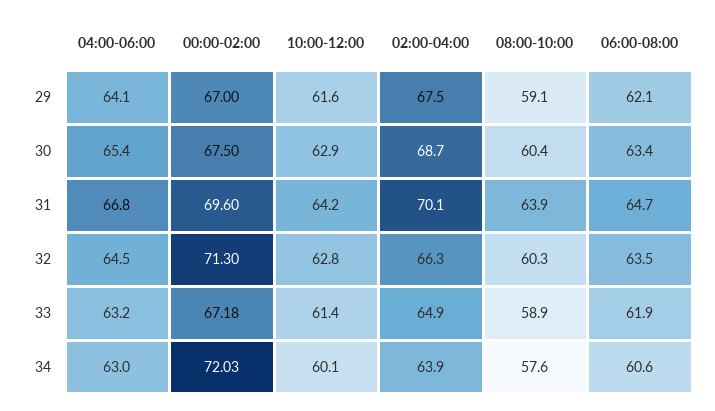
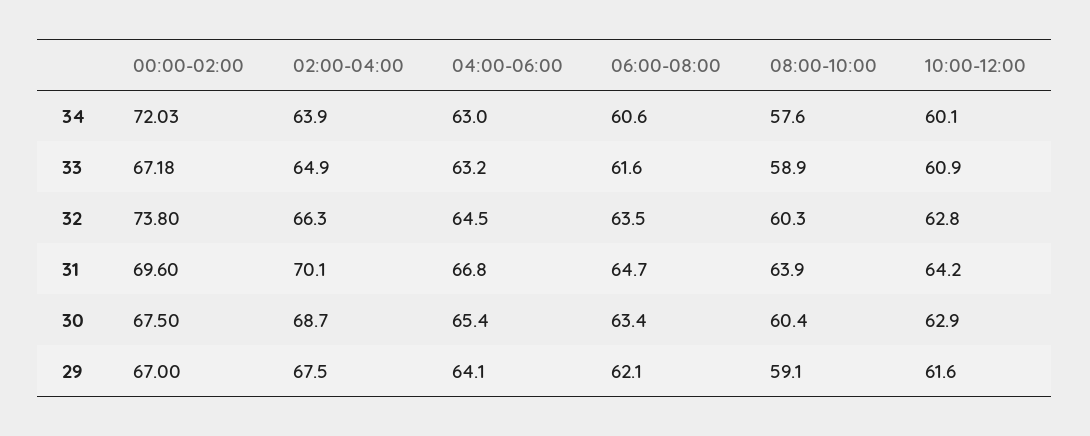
00:00-02:00, 32: 71.3 -> 73.8
10:00-12:00, 33: 61.4 -> 60.9
06:00-08:00, 33: 61.9 -> 61.6

